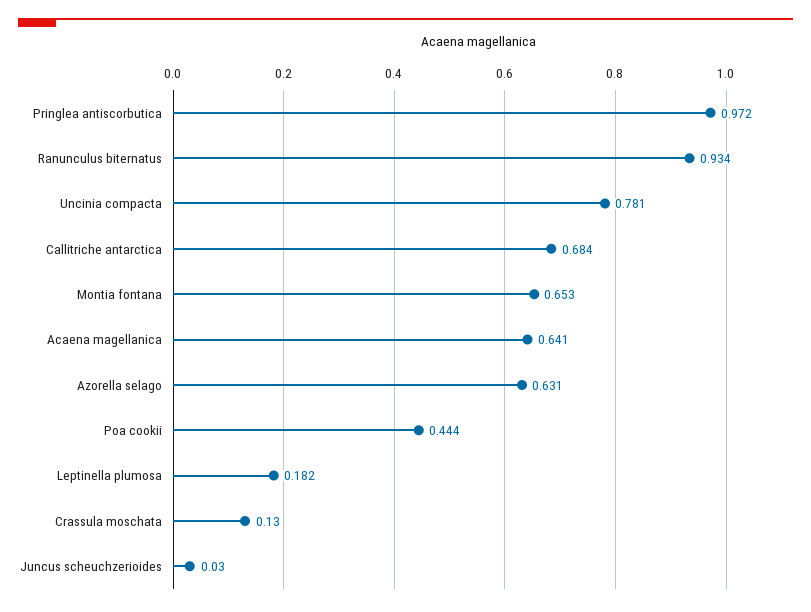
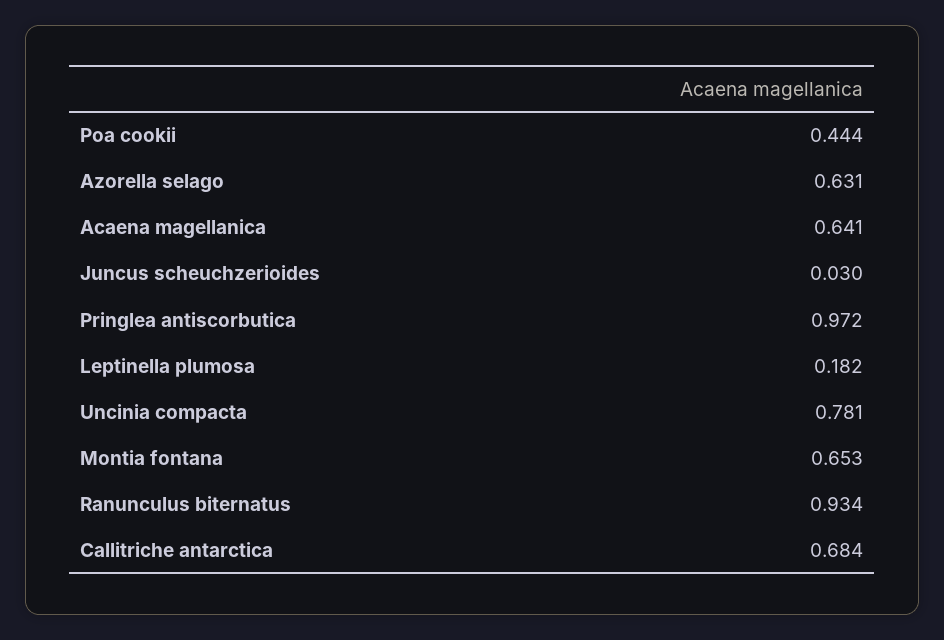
Crassula moschata: 0.13 -> none

